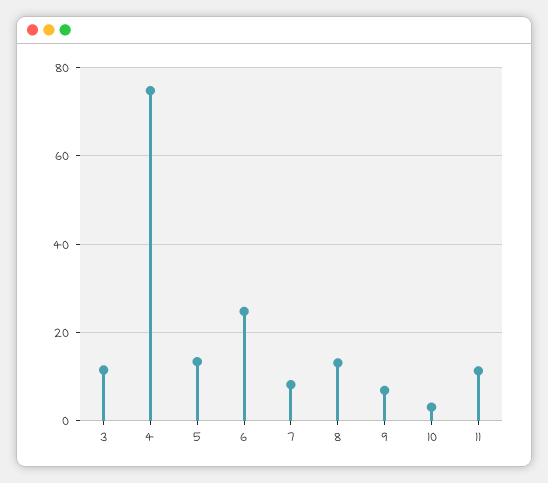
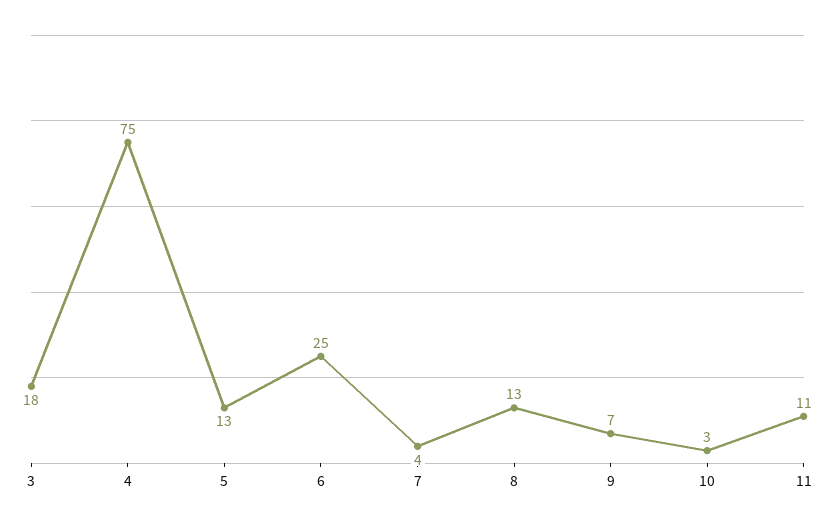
3: 12 -> 18
7: 8 -> 4

